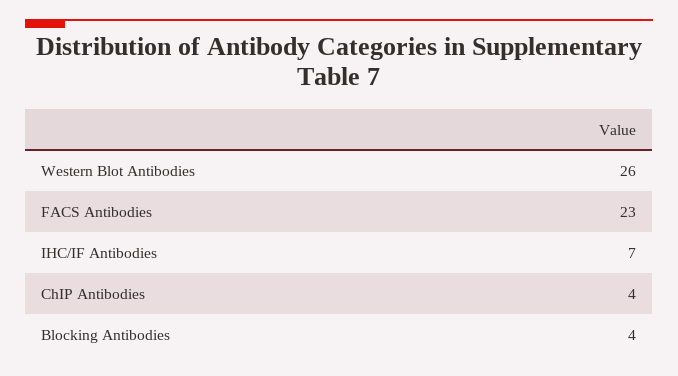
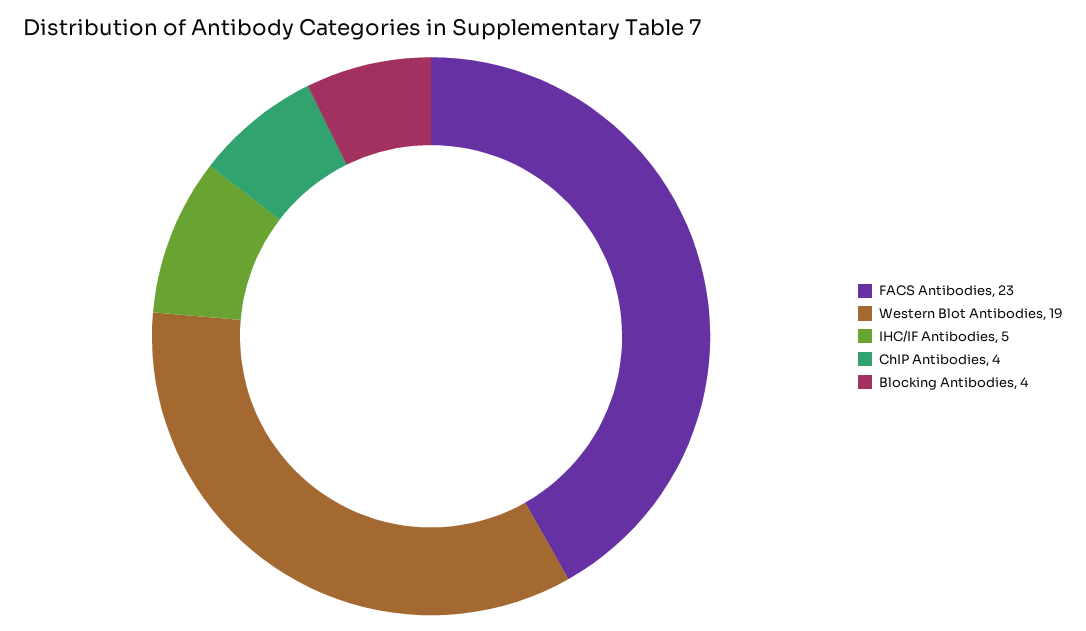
Western Blot Antibodies: 26 -> 19
IHC/IF Antibodies: 7 -> 5

